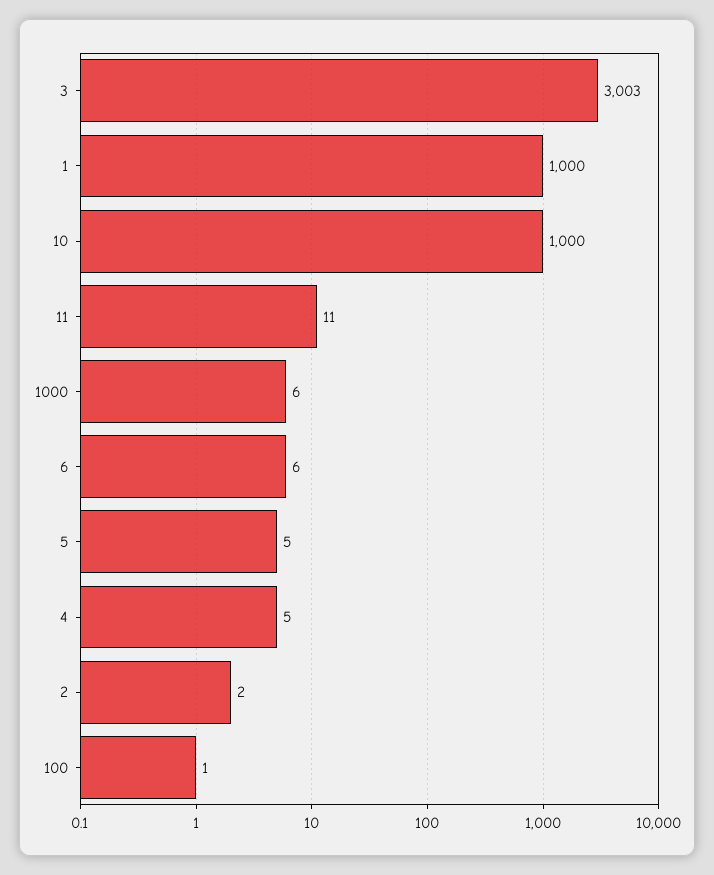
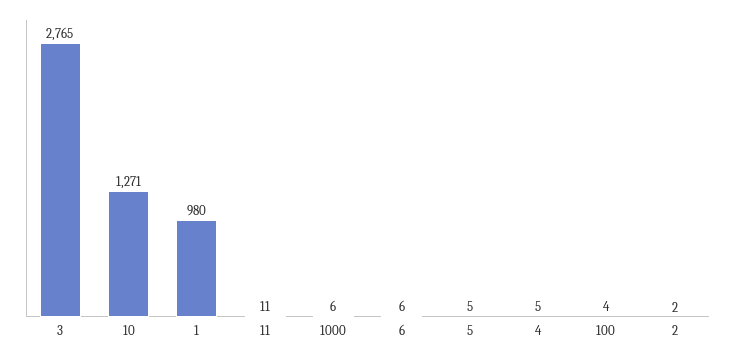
3: 3003 -> 2765
1: 1000 -> 980
10: 1000 -> 1271
100: 1 -> 4

